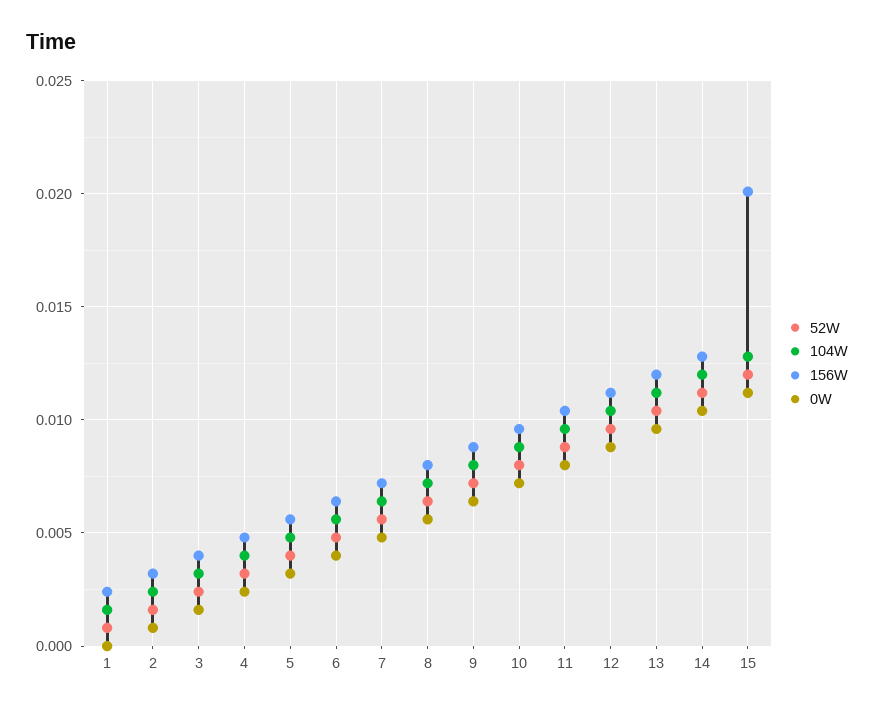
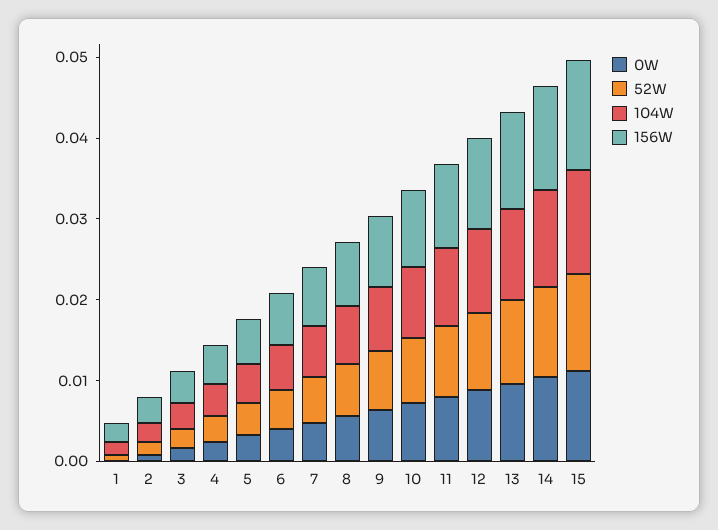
156W, 15: 0.02 -> 0.014

